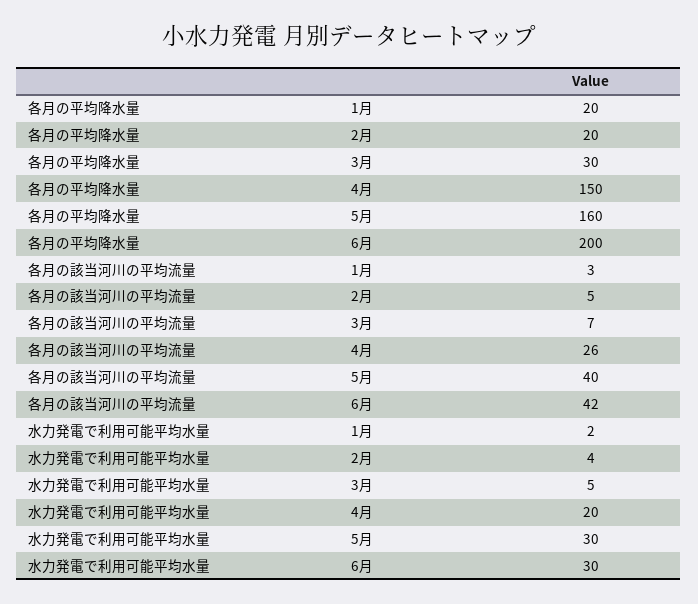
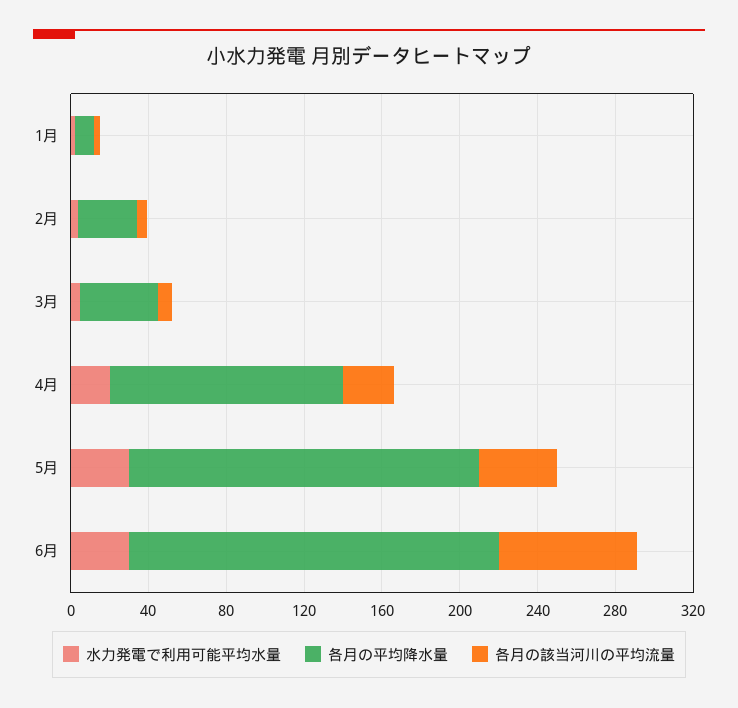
各月の平均降水量, 1月: 20 -> 10
各月の平均降水量, 2月: 20 -> 30
各月の平均降水量, 3月: 30 -> 40
各月の平均降水量, 4月: 150 -> 120
各月の平均降水量, 5月: 160 -> 180
各月の平均降水量, 6月: 200 -> 190
各月の該当河川の平均流量, 6月: 42 -> 70

